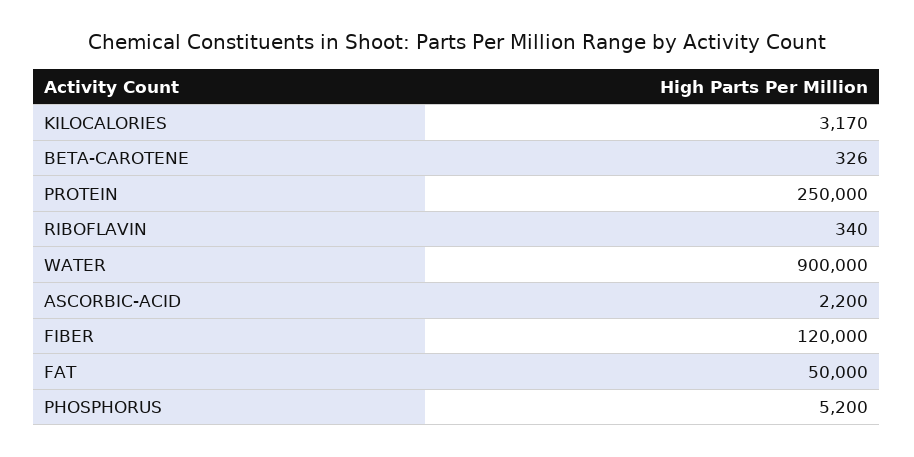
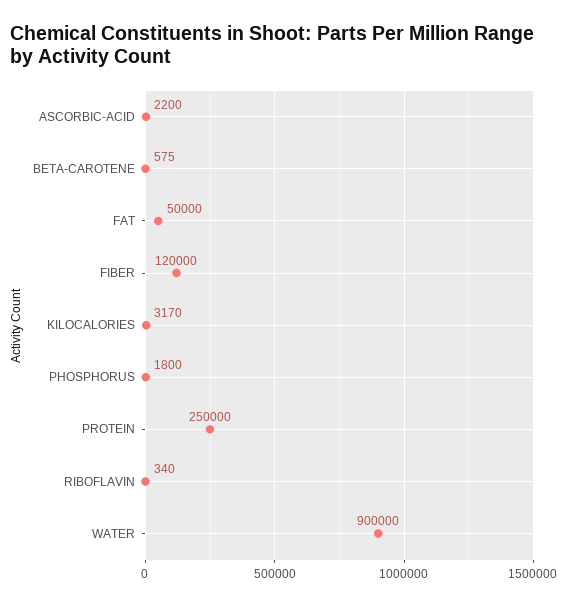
BETA-CAROTENE: 326 -> 575
PHOSPHORUS: 5200 -> 1800

